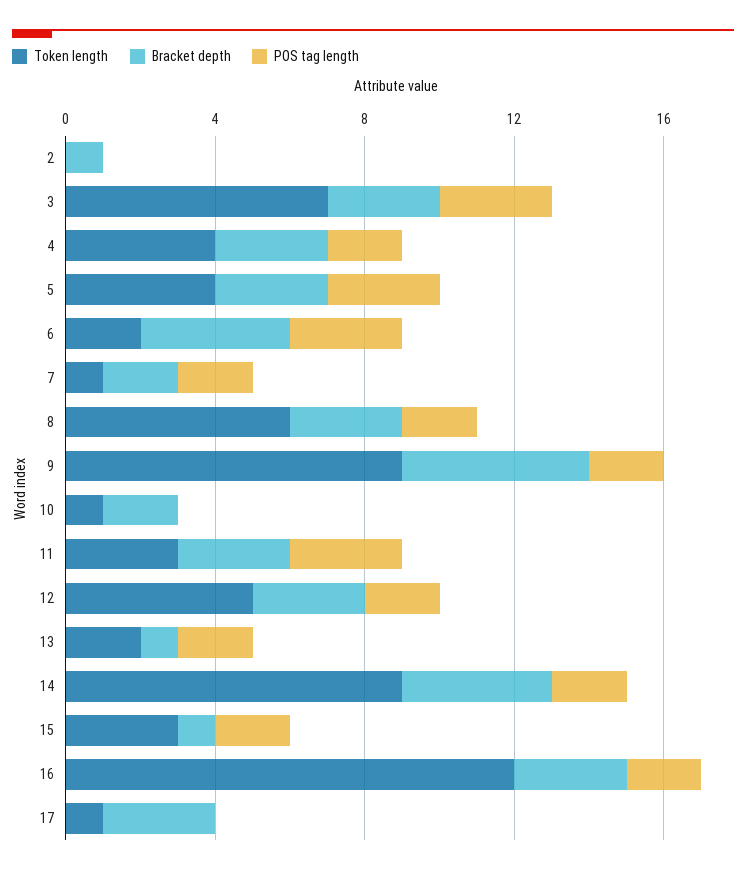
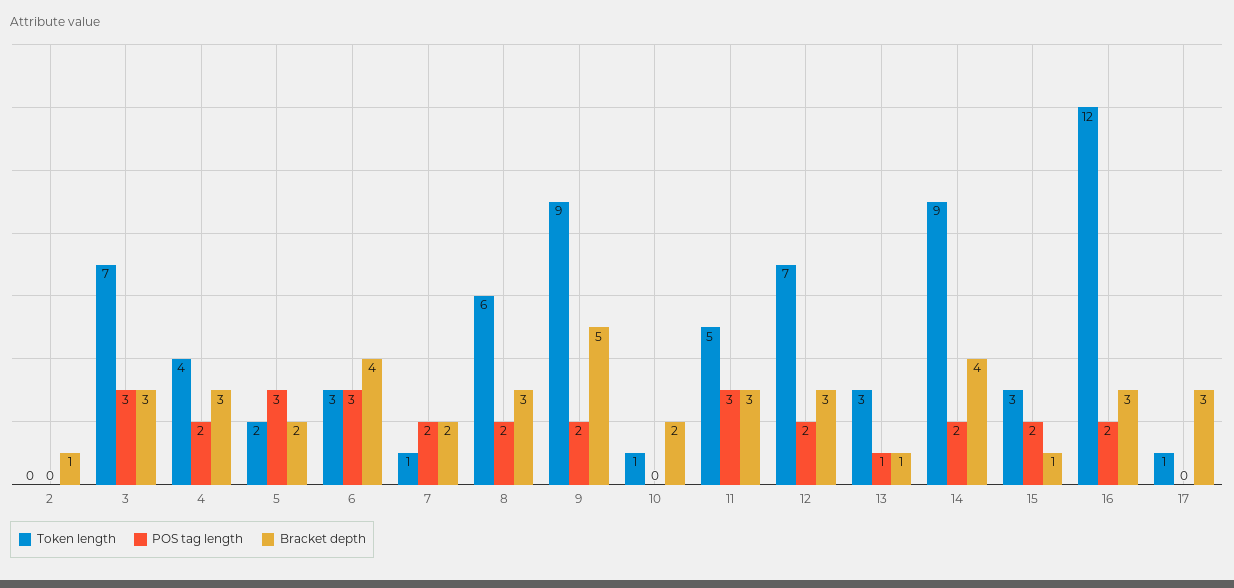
Token length, 5: 4 -> 2
Bracket depth, 5: 3 -> 2
Token length, 6: 2 -> 3
Token length, 11: 3 -> 5
Token length, 12: 5 -> 7
Token length, 13: 2 -> 3
POS tag length, 13: 2 -> 1

